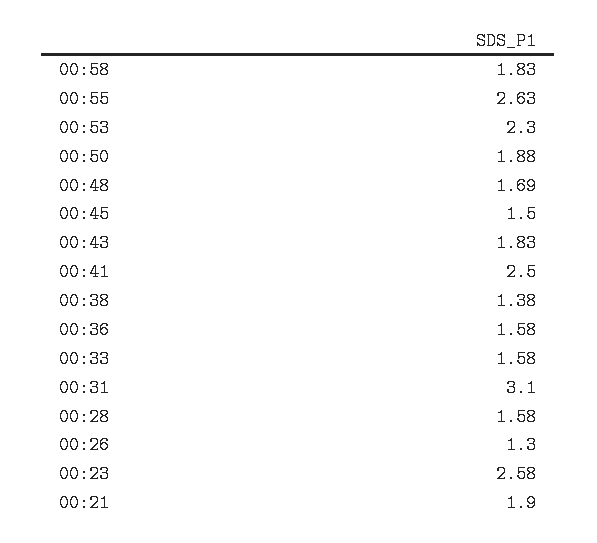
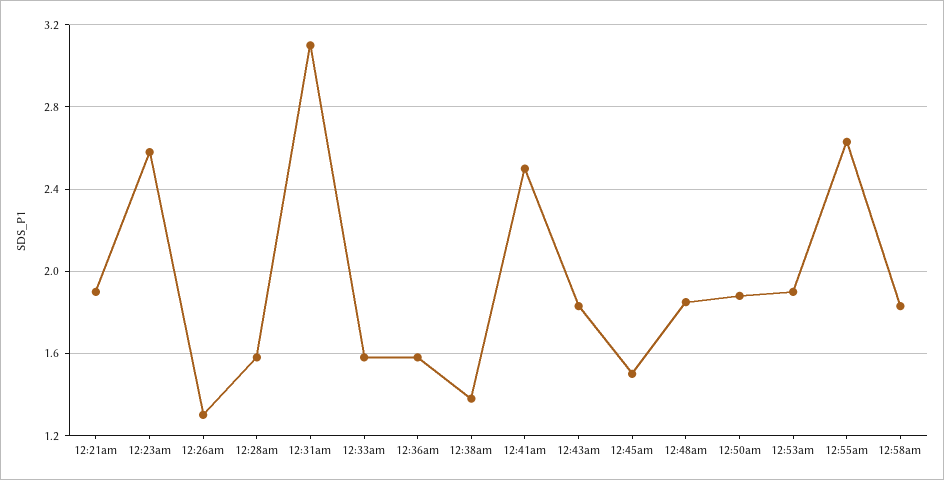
00:53: 2.3 -> 1.9
00:48: 1.69 -> 1.85

